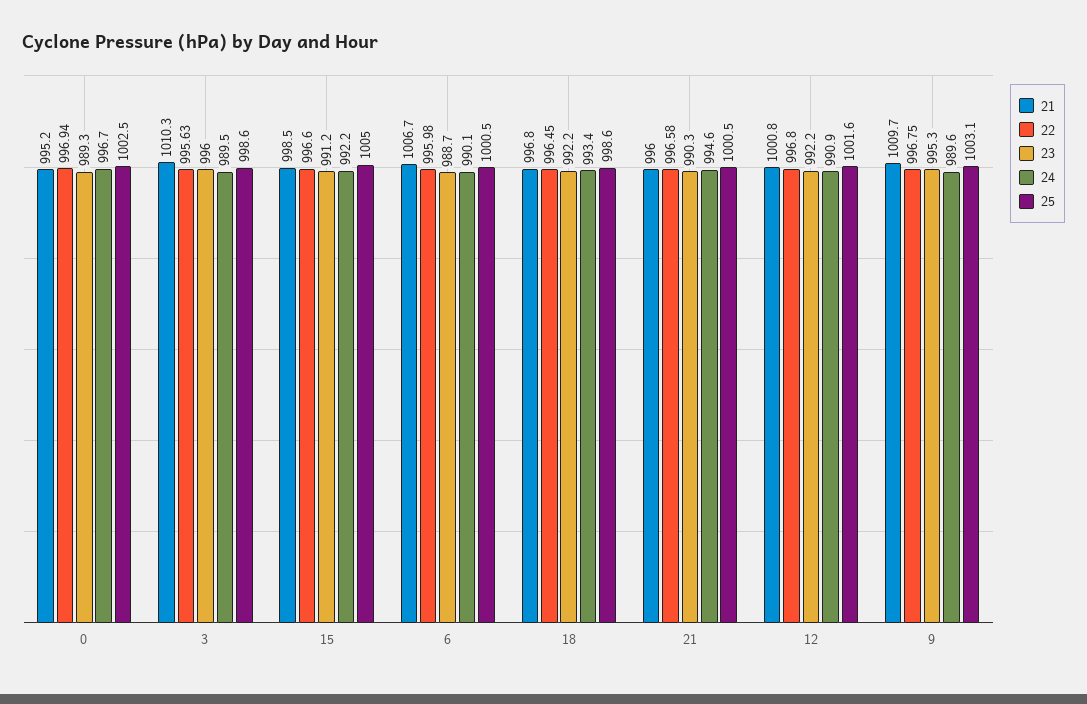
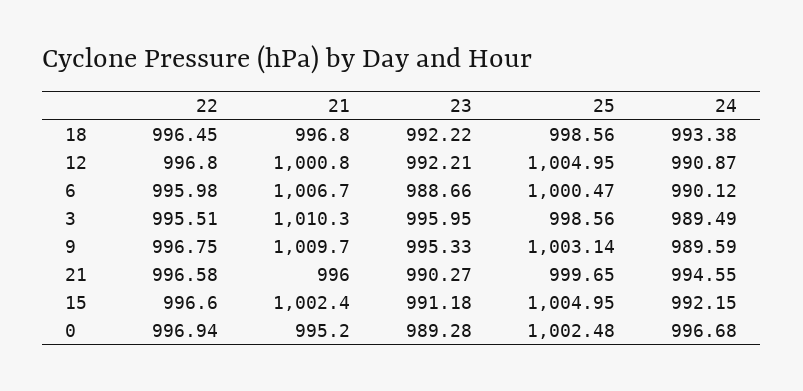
22, 3: 995.63 -> 995.51
21, 15: 998.5 -> 1002.4
25, 21: 1000.5 -> 999.65
25, 12: 1001.6 -> 1004.95

